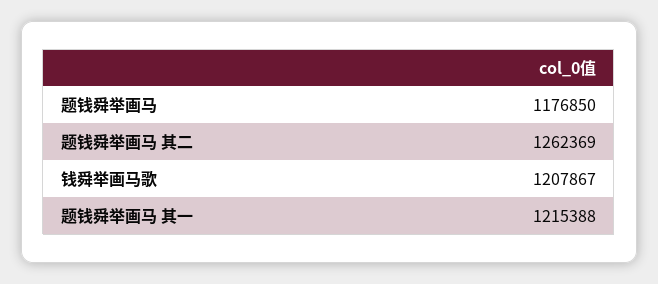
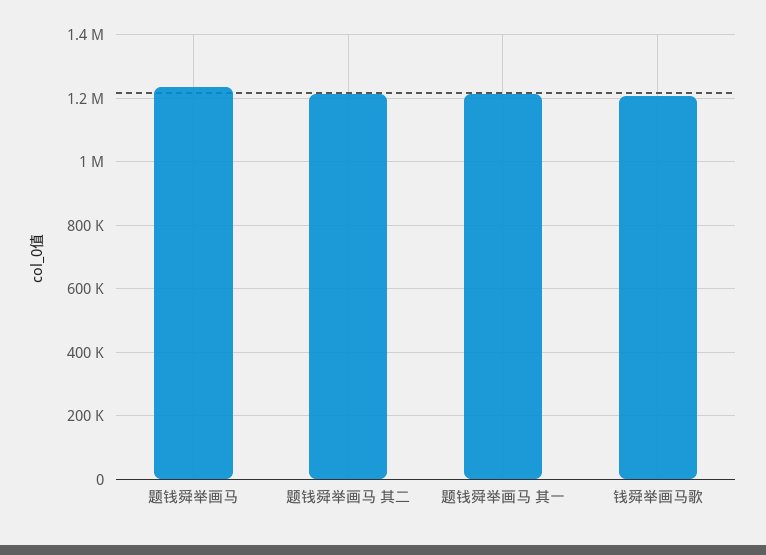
题钱舜举画马: 1176850 -> 1240000
题钱舜举画马 其二: 1262369 -> 1220000

